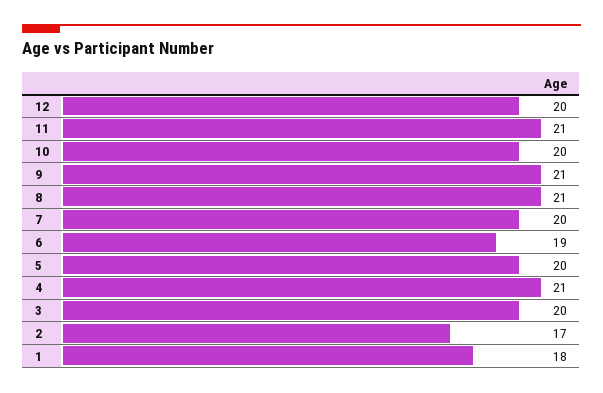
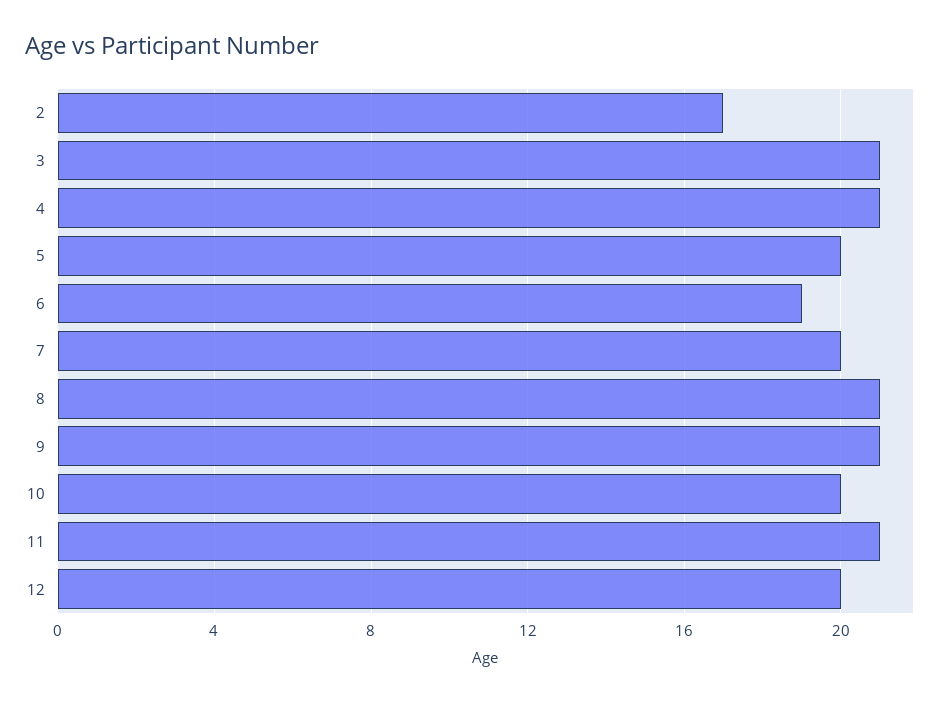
3: 20 -> 21
1: 18 -> none

